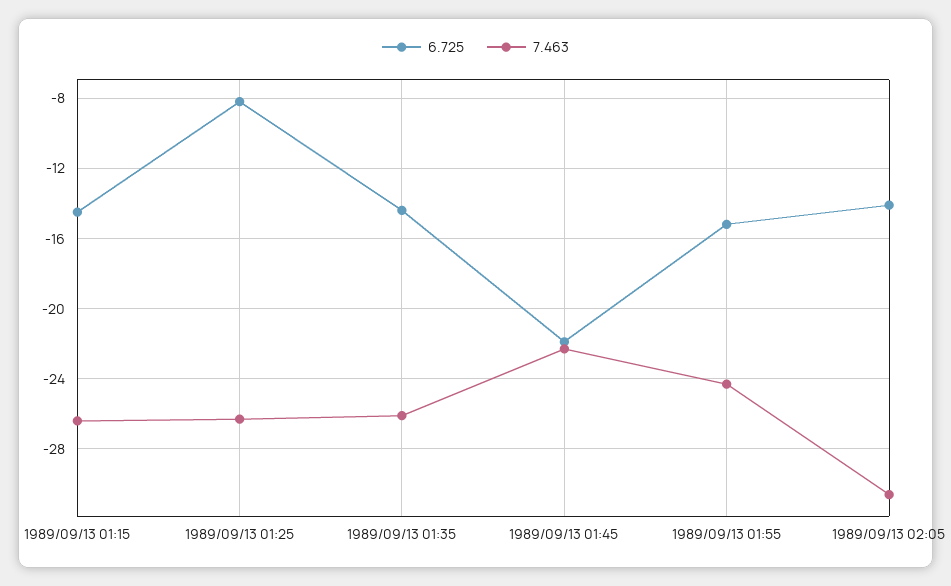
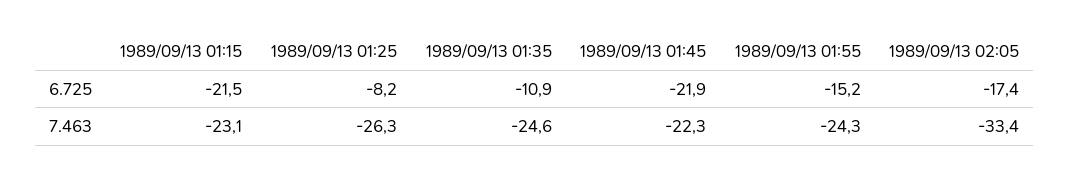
6.725, 1989/09/13 01:15: -14.5 -> -21.5
7.463, 1989/09/13 01:15: -26.5 -> -23.1
6.725, 1989/09/13 01:35: -14.5 -> -10.9
7.463, 1989/09/13 01:35: -26 -> -24.6
6.725, 1989/09/13 02:05: -14 -> -17.4
7.463, 1989/09/13 02:05: -30.5 -> -33.4

